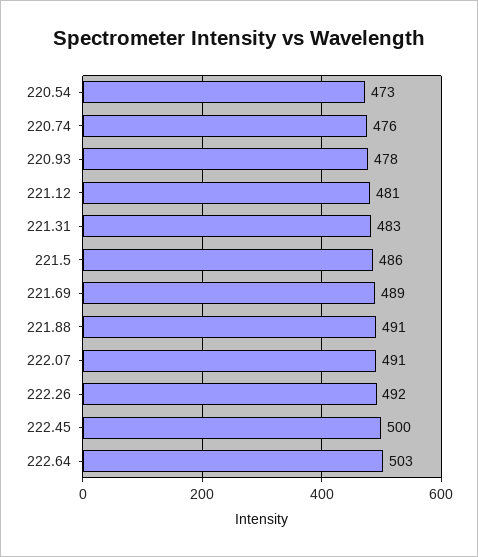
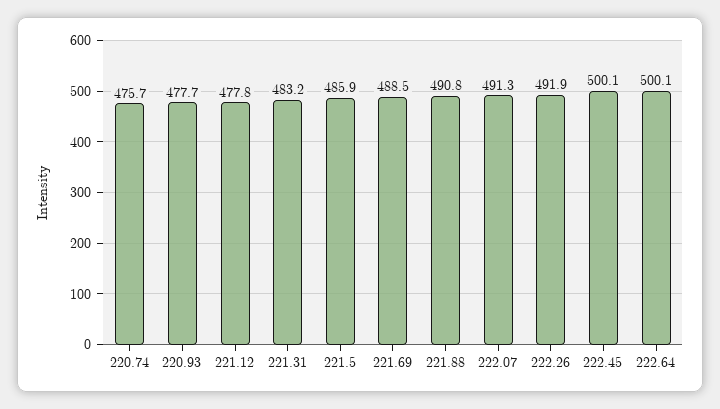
220.54: 473 -> none
221.12: 481 -> 477.8
222.64: 503 -> 500.1

